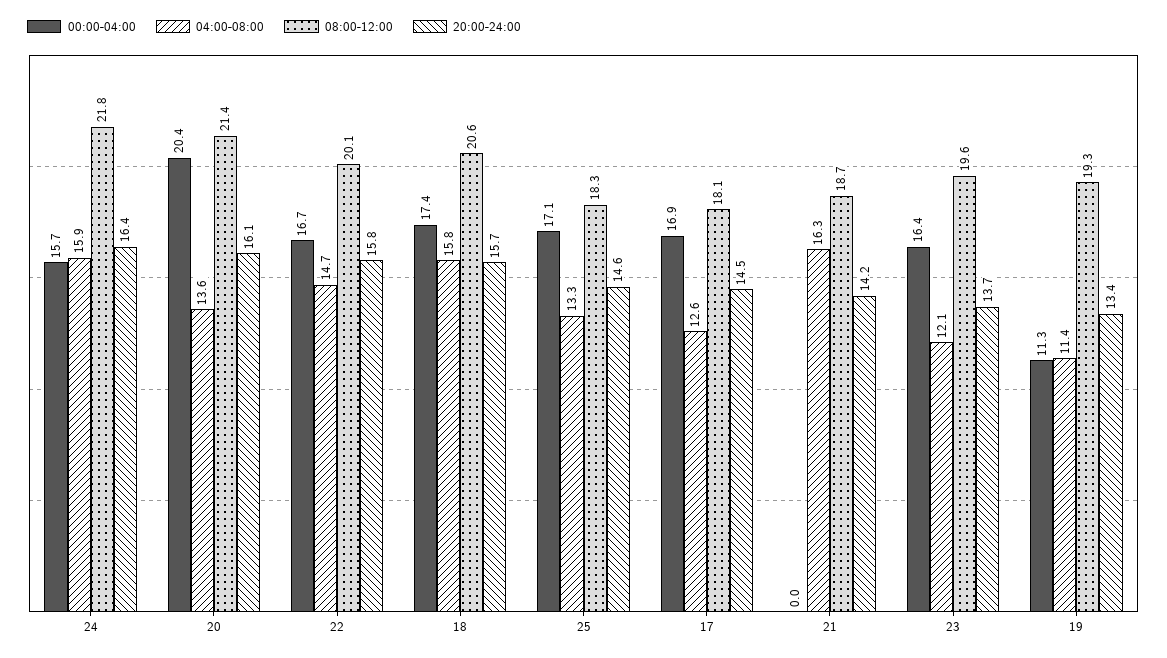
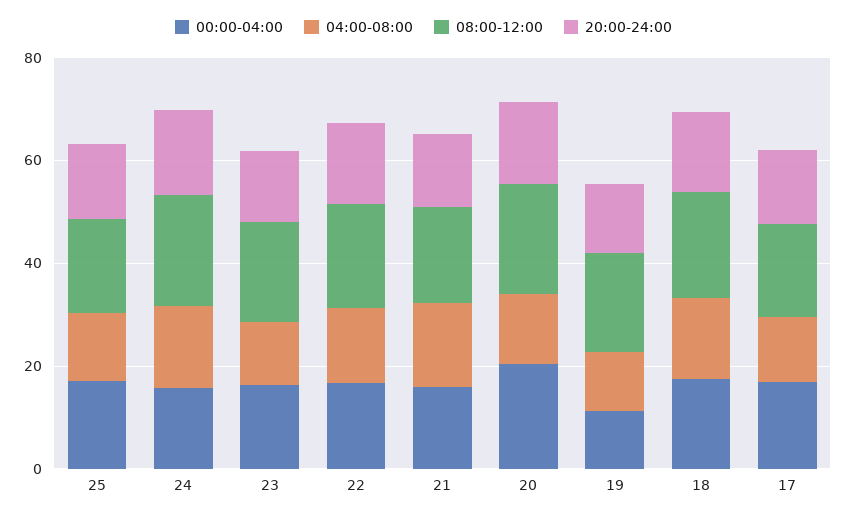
00:00-04:00, 21: 0 -> 15

